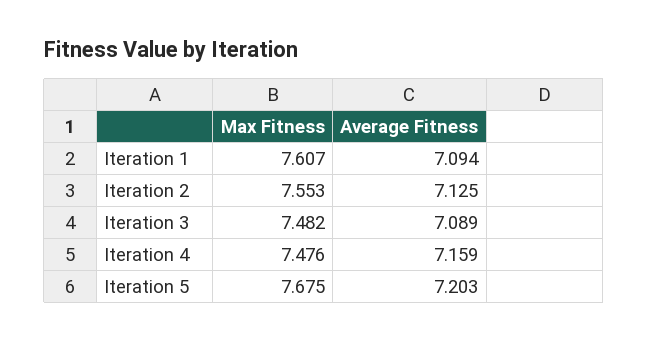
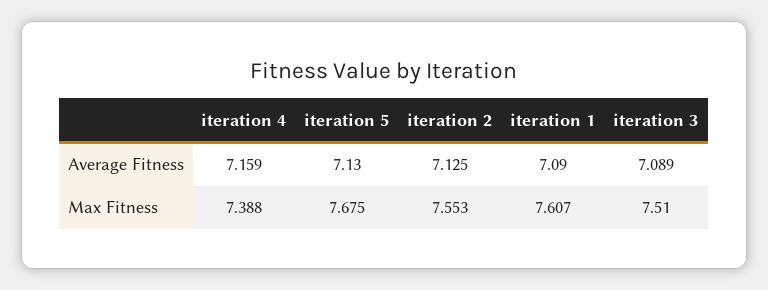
Average Fitness, Iteration 1: 7.094 -> 7.09
Max Fitness, Iteration 3: 7.482 -> 7.51
Max Fitness, Iteration 4: 7.476 -> 7.388
Average Fitness, Iteration 5: 7.203 -> 7.13

